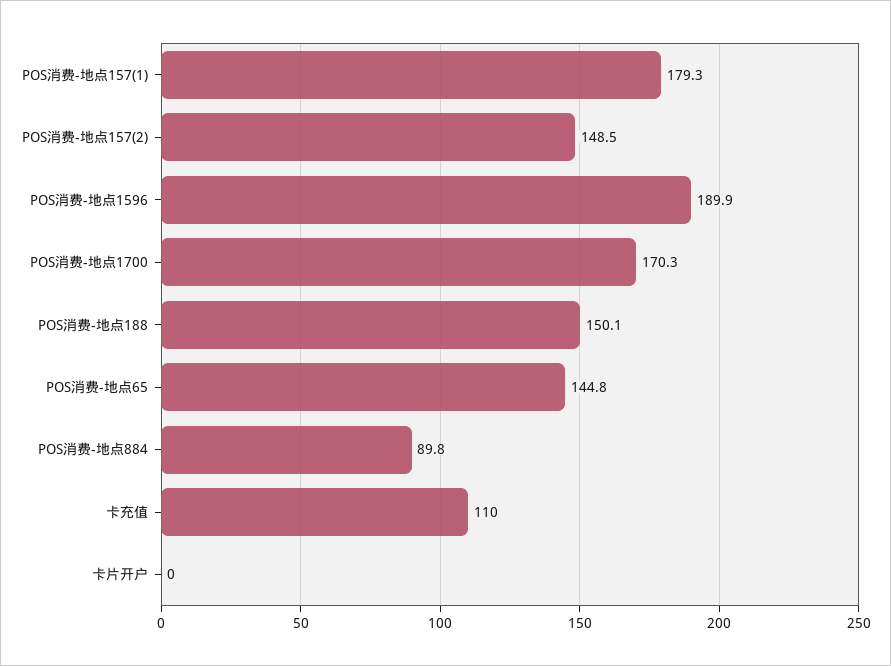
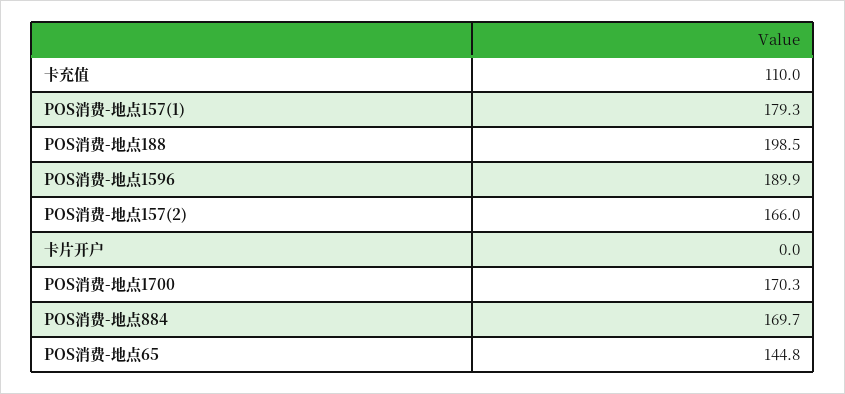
POS消费-地点157(2): 148.5 -> 166
POS消费-地点188: 150.1 -> 198.5
POS消费-地点884: 89.8 -> 169.7

